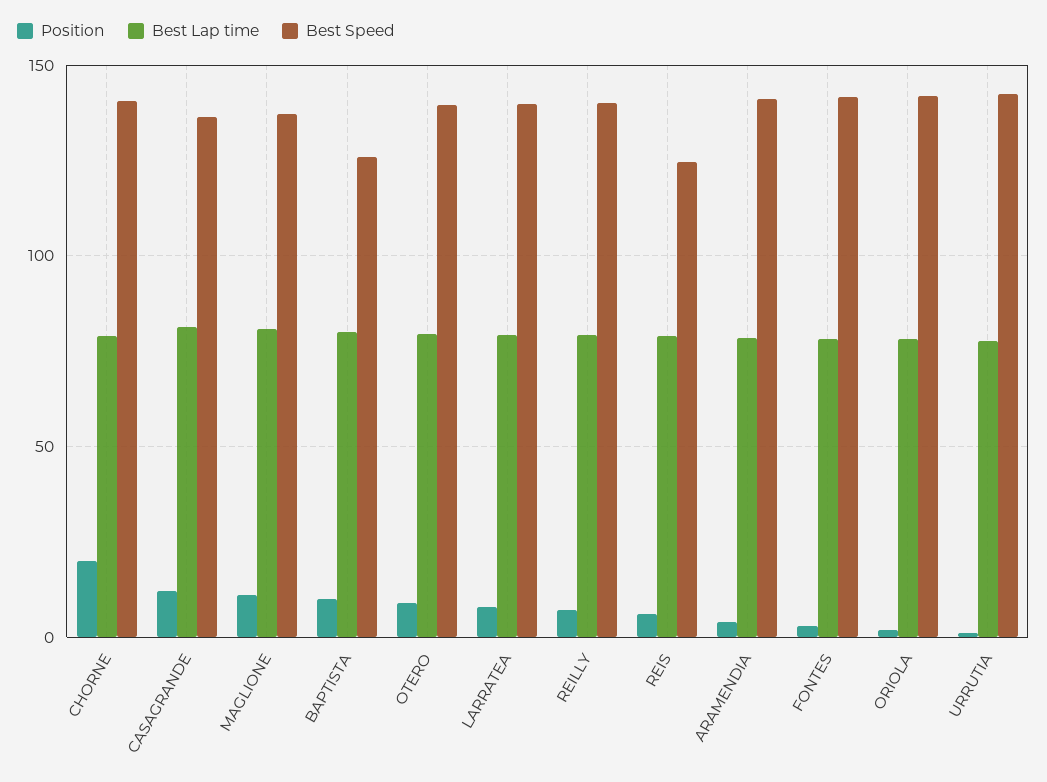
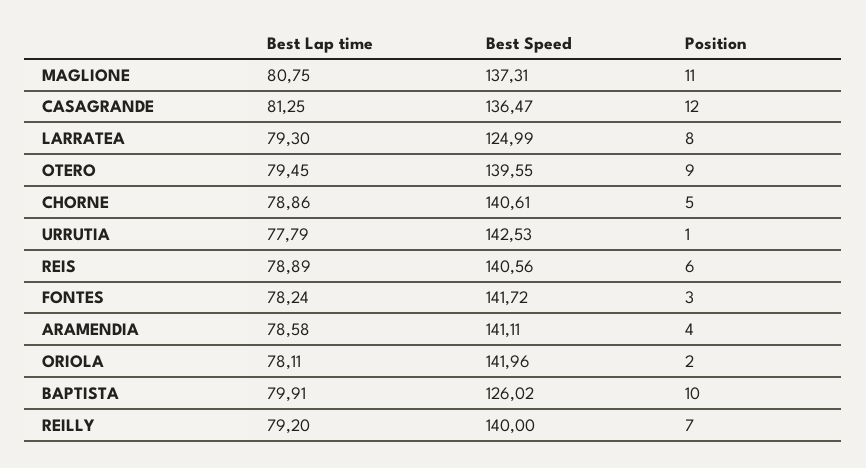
Position, CHORNE: 20 -> 5
Best Speed, LARRATEA: 140 -> 124.99
Best Speed, REIS: 125 -> 140.56

